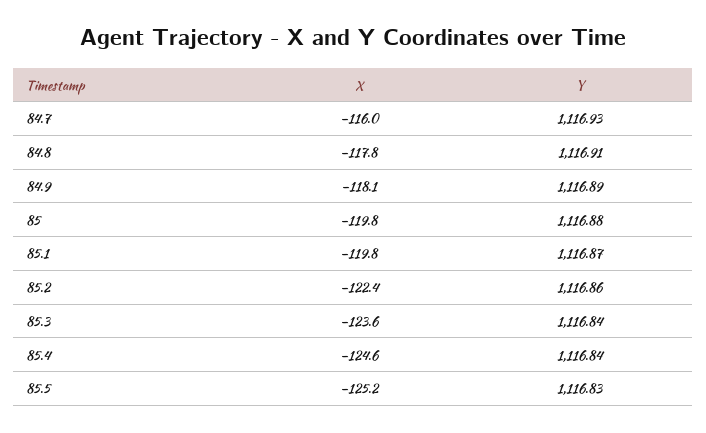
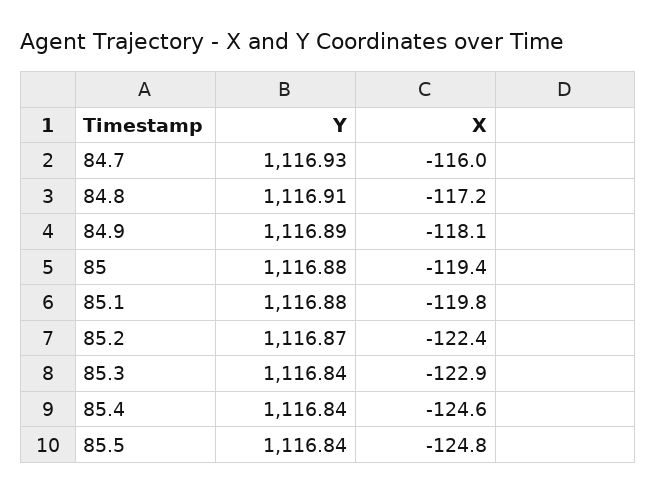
X, 84.8: -117.8 -> -117.2
X, 85: -119.8 -> -119.4
Y, 85.1: 1116.87 -> 1116.88
Y, 85.2: 1116.86 -> 1116.87
X, 85.3: -123.6 -> -122.9
X, 85.5: -125.2 -> -124.8
Y, 85.5: 1116.83 -> 1116.84

